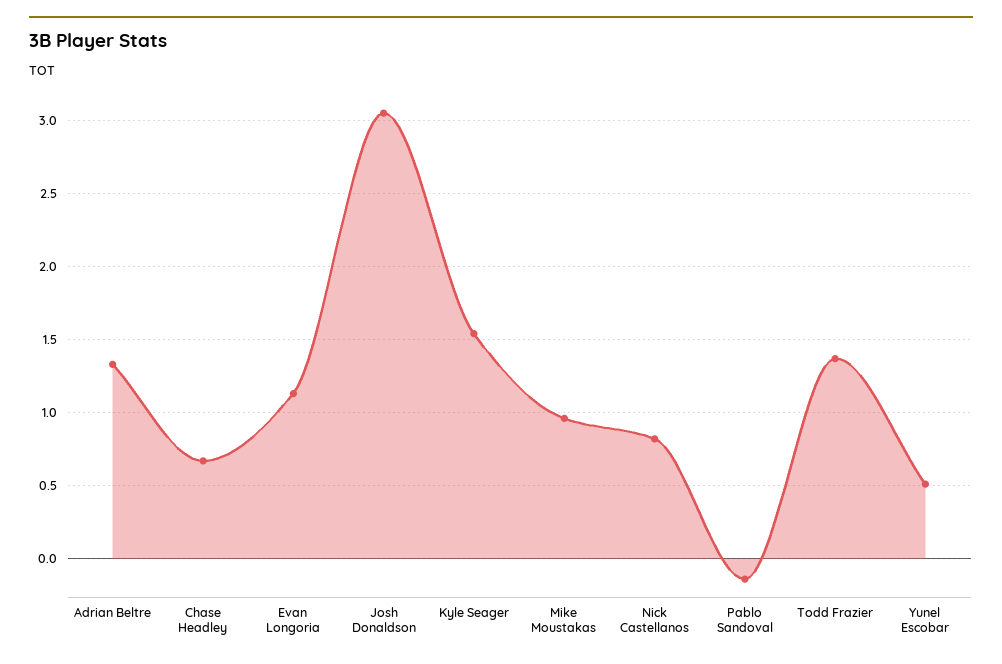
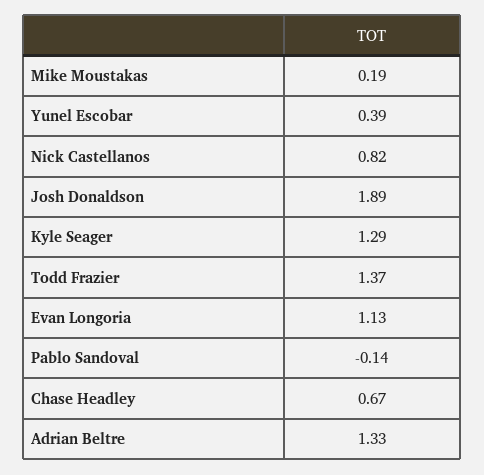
Josh Donaldson: 3.05 -> 1.89
Kyle Seager: 1.55 -> 1.29
Mike Moustakas: 0.95 -> 0.19
Yunel Escobar: 0.5 -> 0.39

